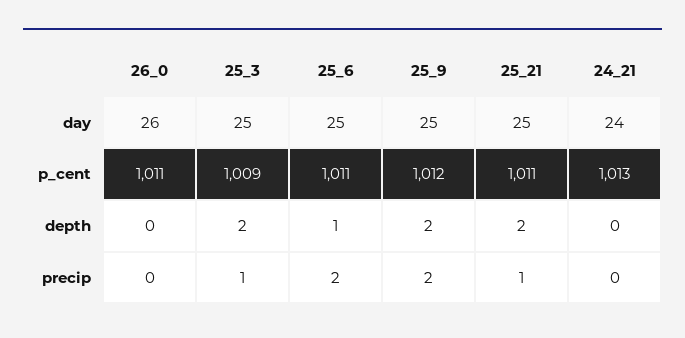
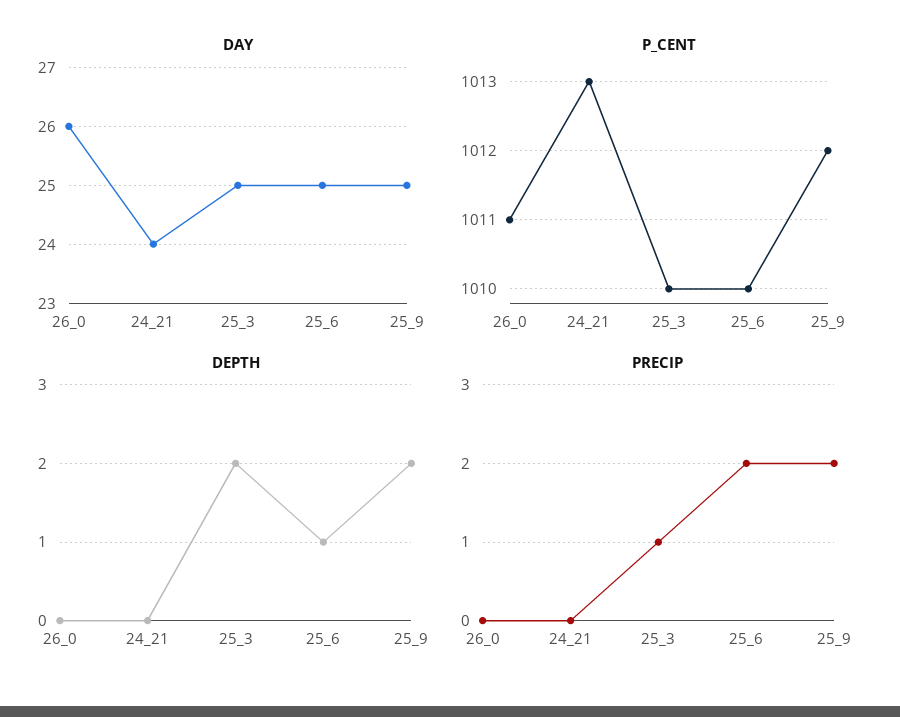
day, 25_21: 25 -> none
p_cent, 25_3: 1009 -> 1010
p_cent, 25_6: 1011 -> 1010
p_cent, 25_21: 1011 -> none
depth, 25_21: 2 -> none
precip, 25_21: 1 -> none

